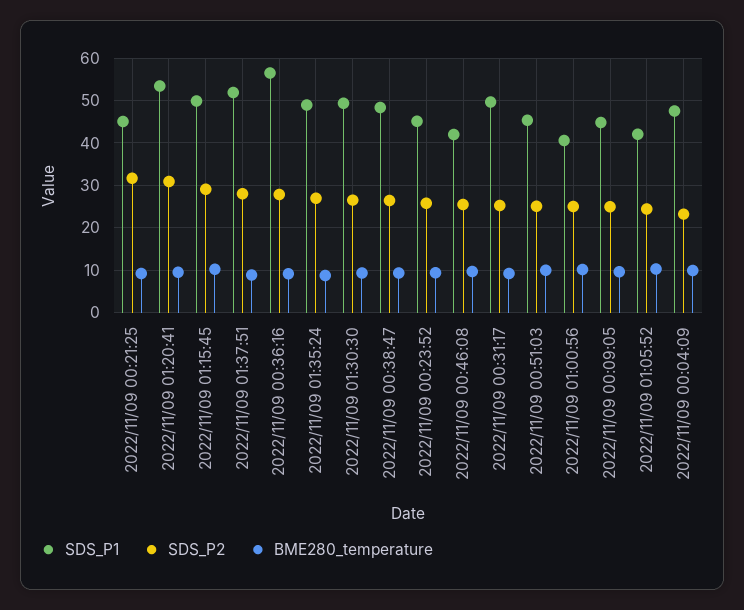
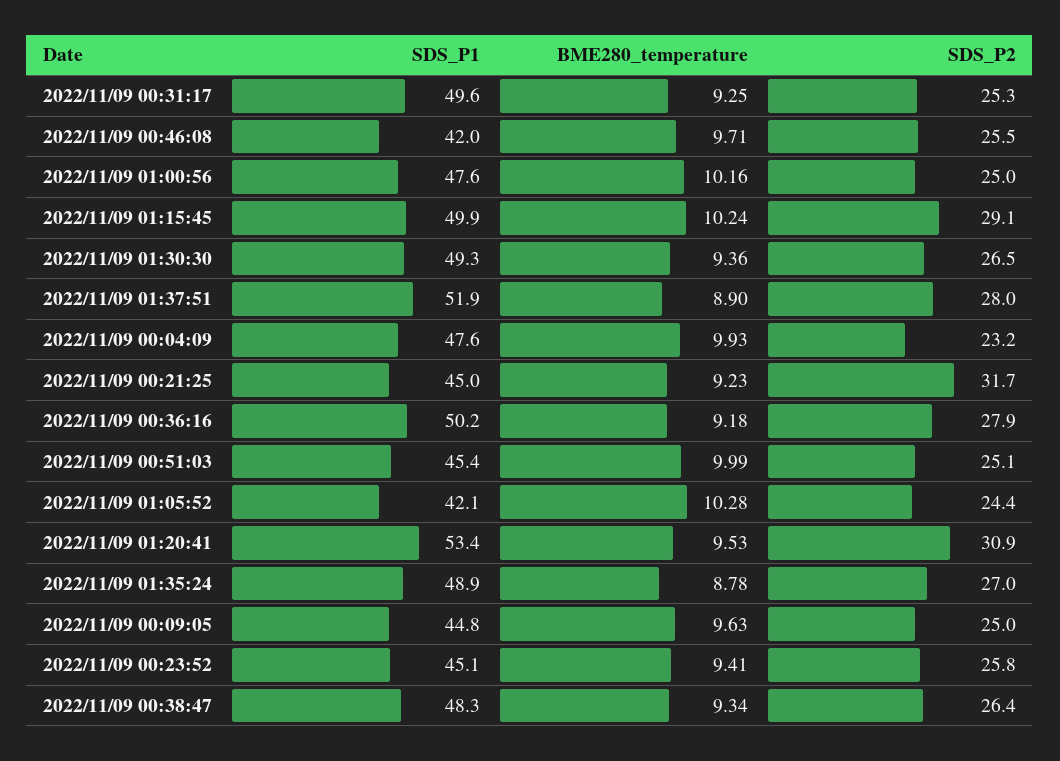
SDS_P1, 2022/11/09 00:36:16: 56 -> 50.2
SDS_P1, 2022/11/09 01:00:56: 40 -> 47.6

